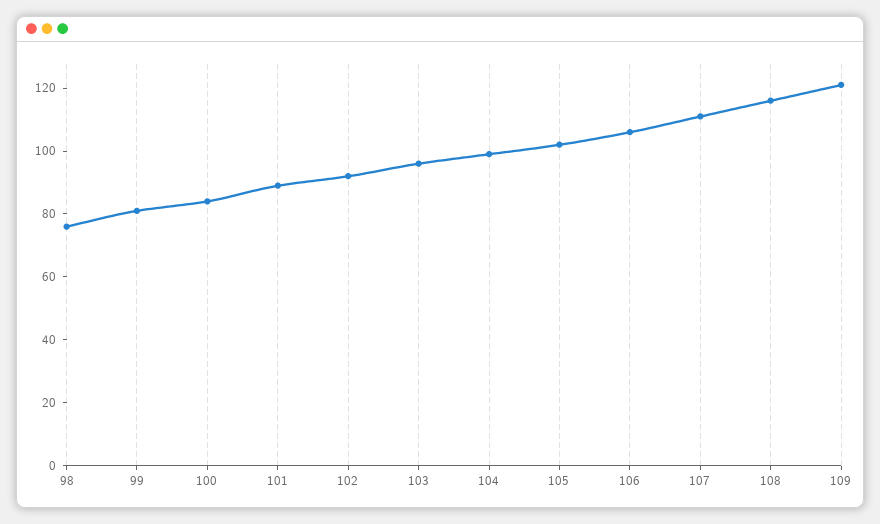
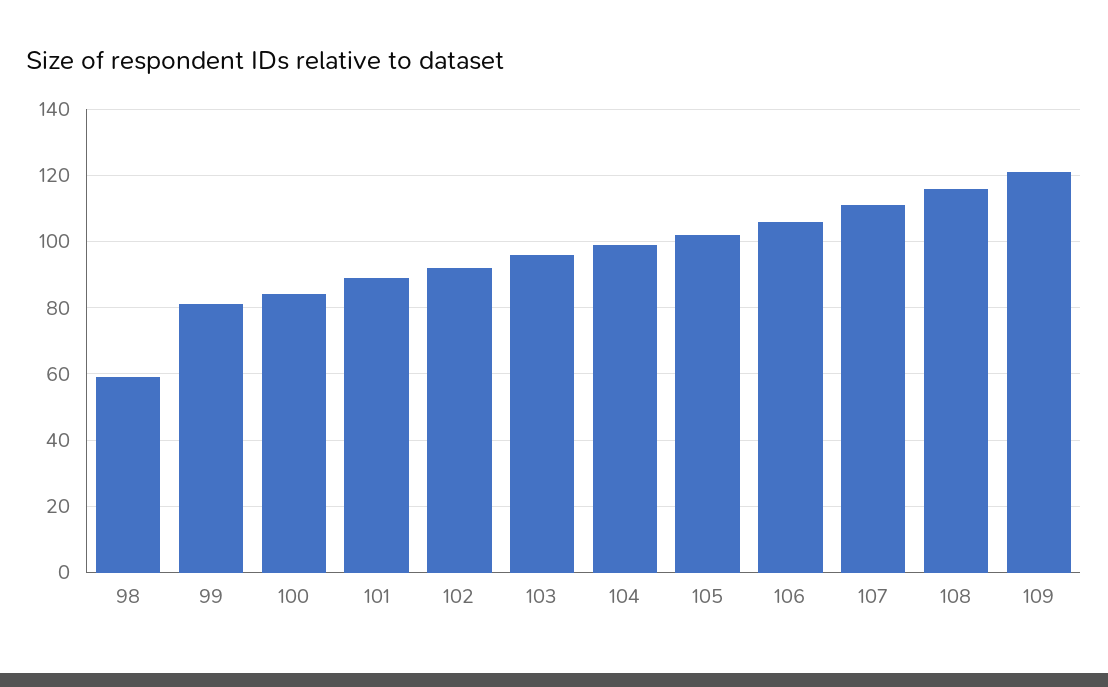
98: 75 -> 60

